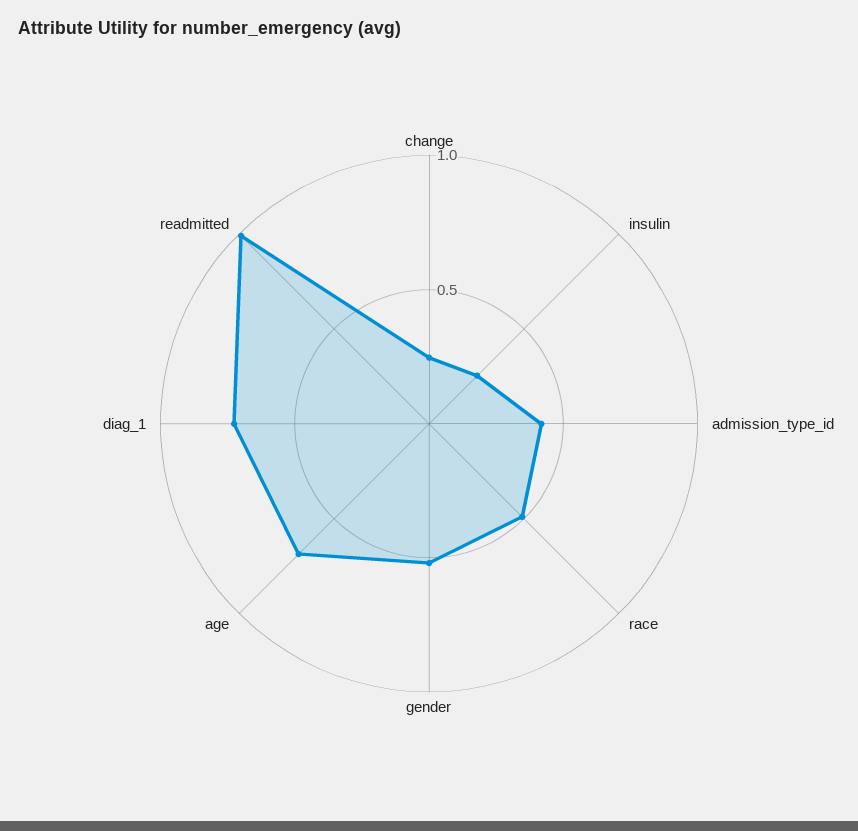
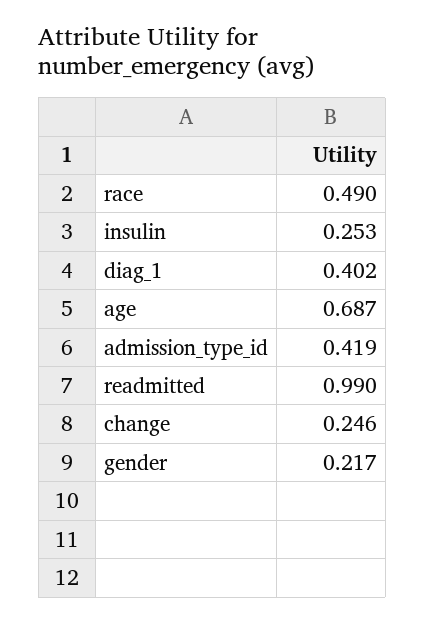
gender: 0.5 -> 0.217
diag_1: 0.7 -> 0.402

